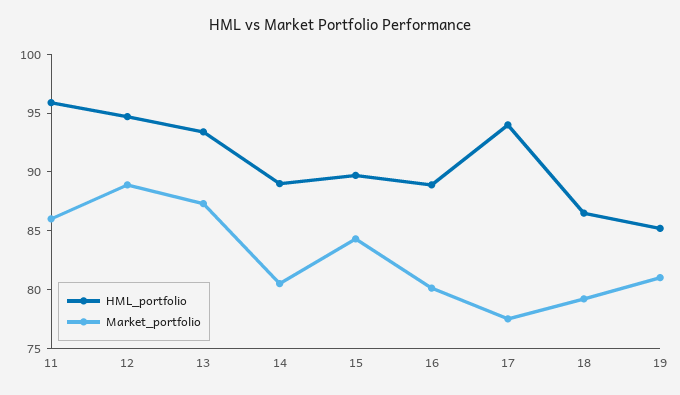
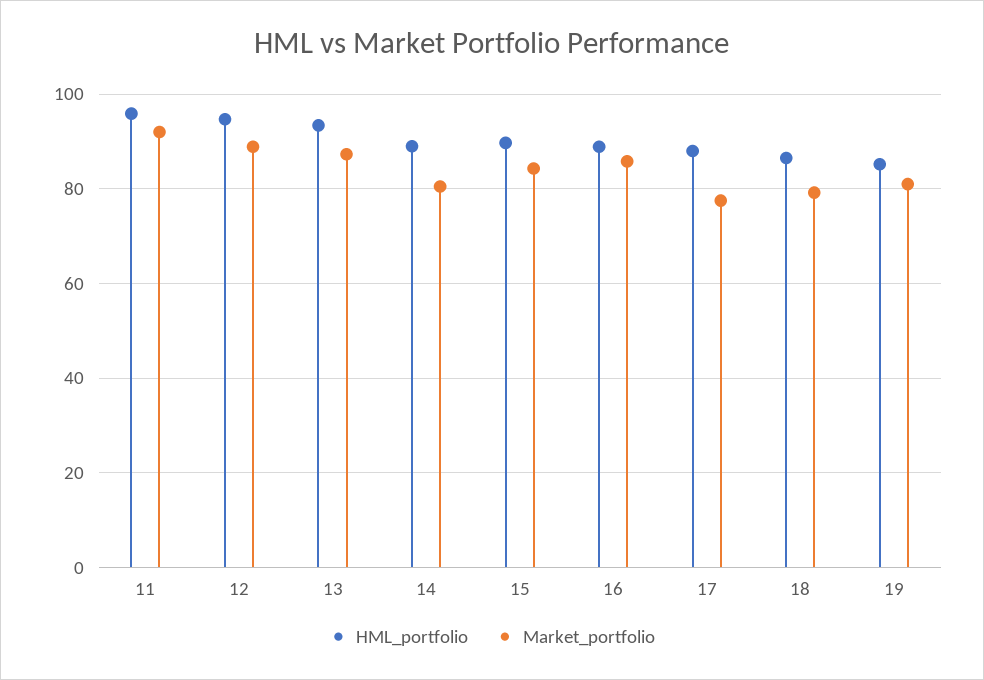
Market_portfolio, 11: 86 -> 92
Market_portfolio, 16: 80 -> 86
HML_portfolio, 17: 94 -> 88

